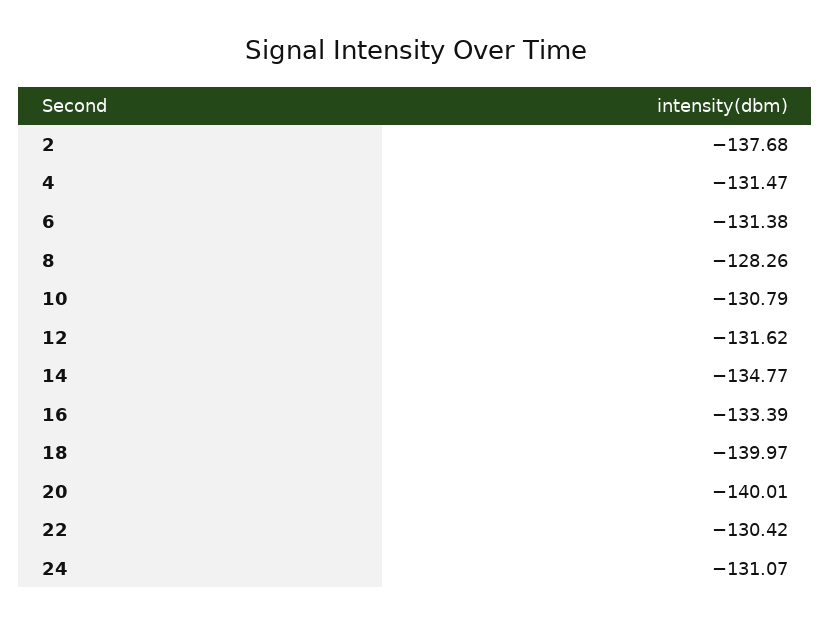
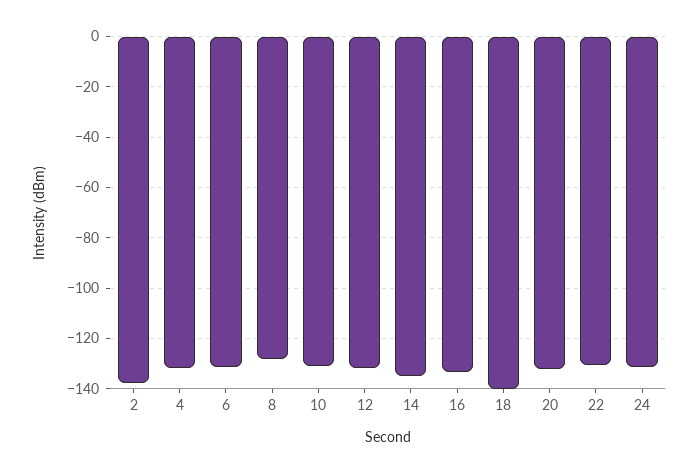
20: -140.01 -> -132.5

